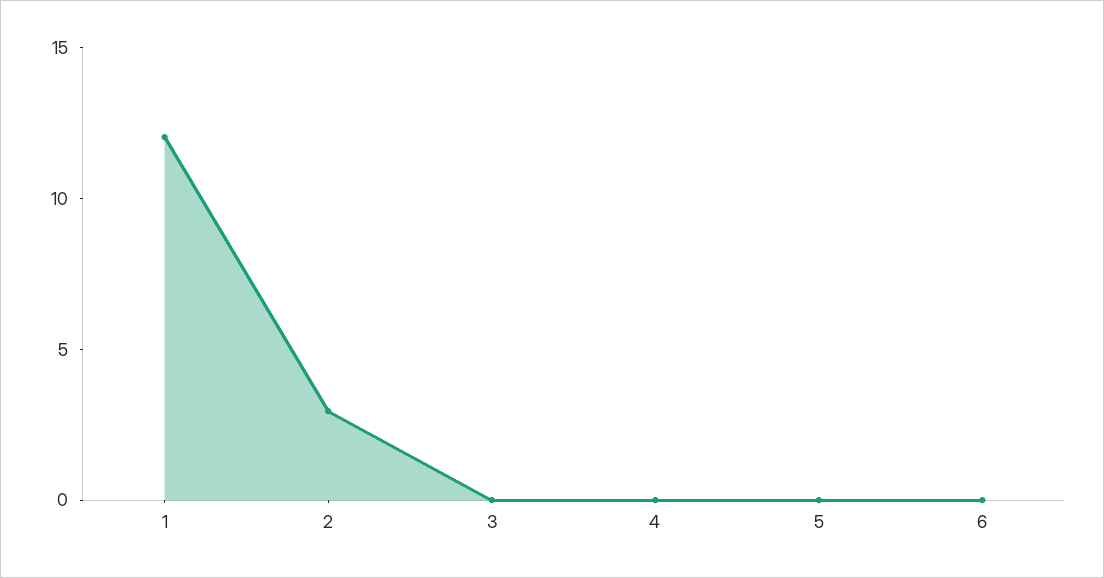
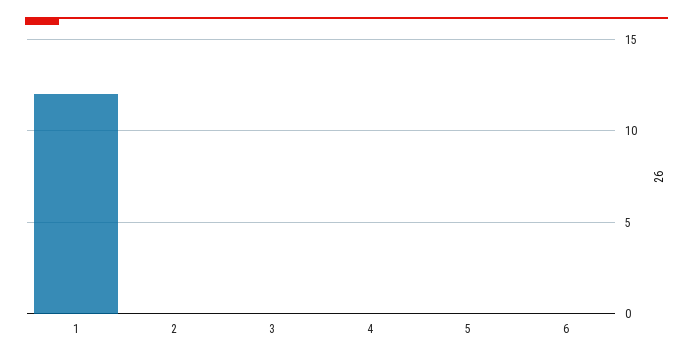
2: 3 -> 0

